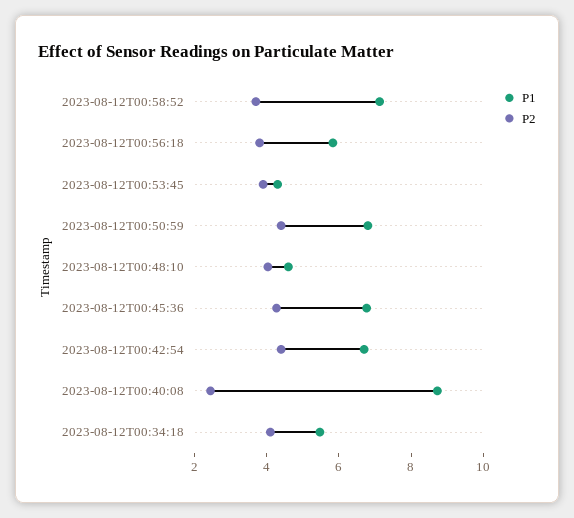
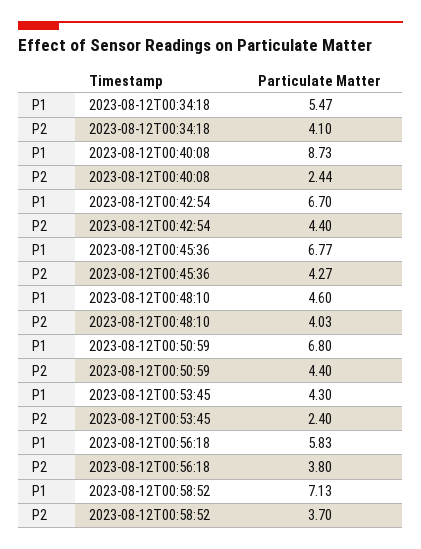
P2, 2023-08-12T00:53:45: 4 -> 2.4

